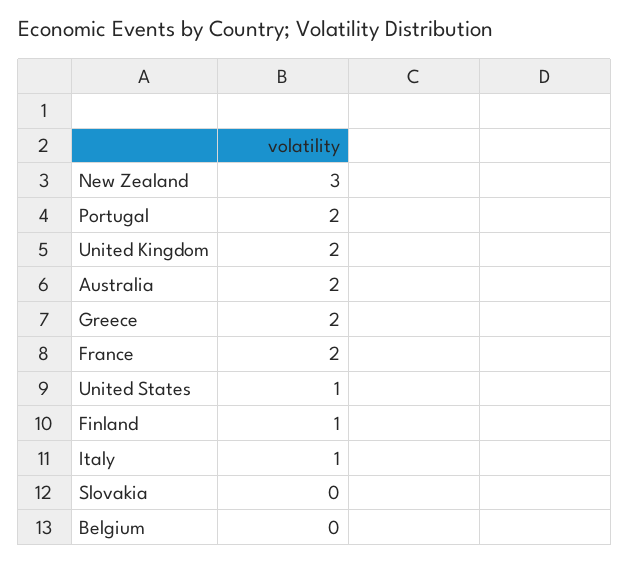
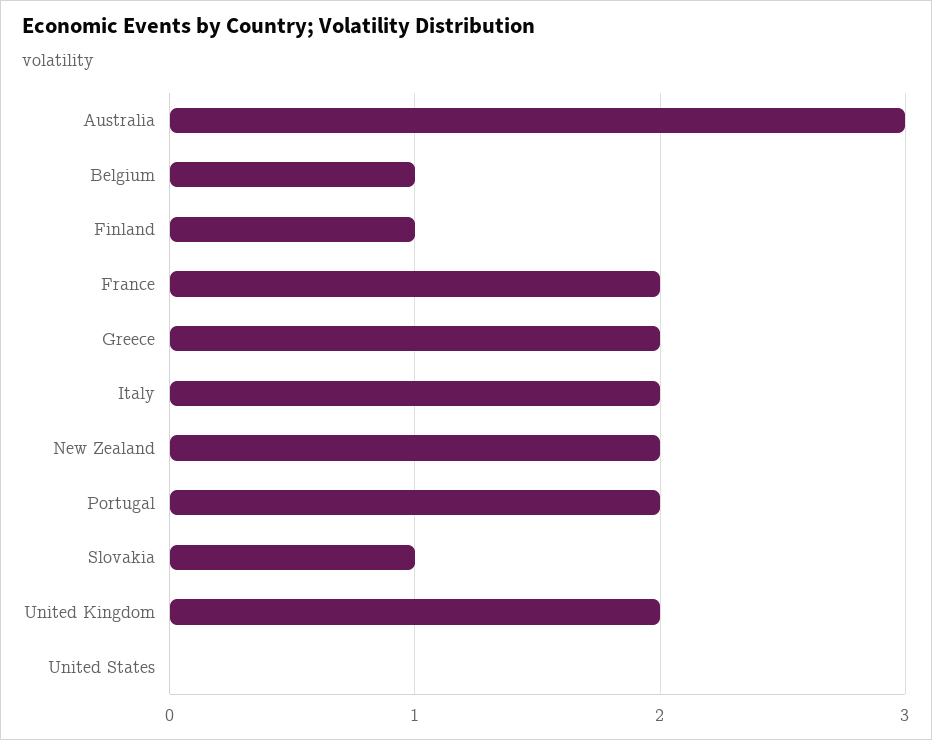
New Zealand: 3 -> 2
Australia: 2 -> 3
United States: 1 -> 0
Italy: 1 -> 2
Slovakia: 0 -> 1
Belgium: 0 -> 1

